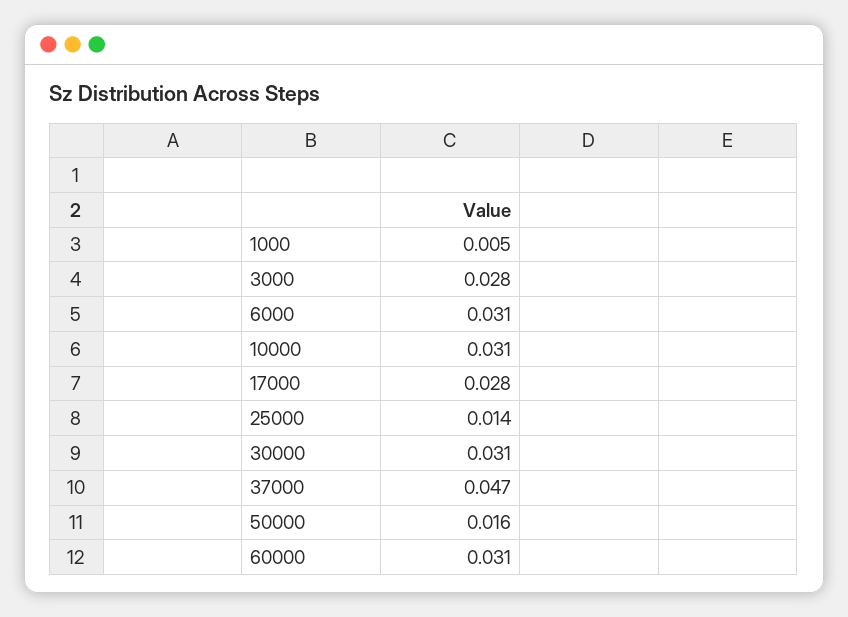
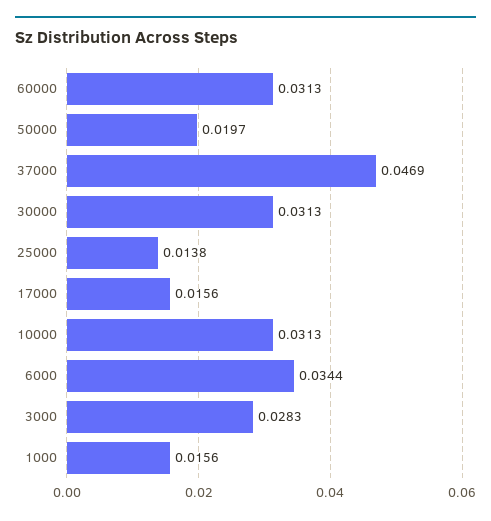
1000: 0.005 -> 0.0156
6000: 0.031 -> 0.0344
17000: 0.028 -> 0.0156
50000: 0.016 -> 0.0197

